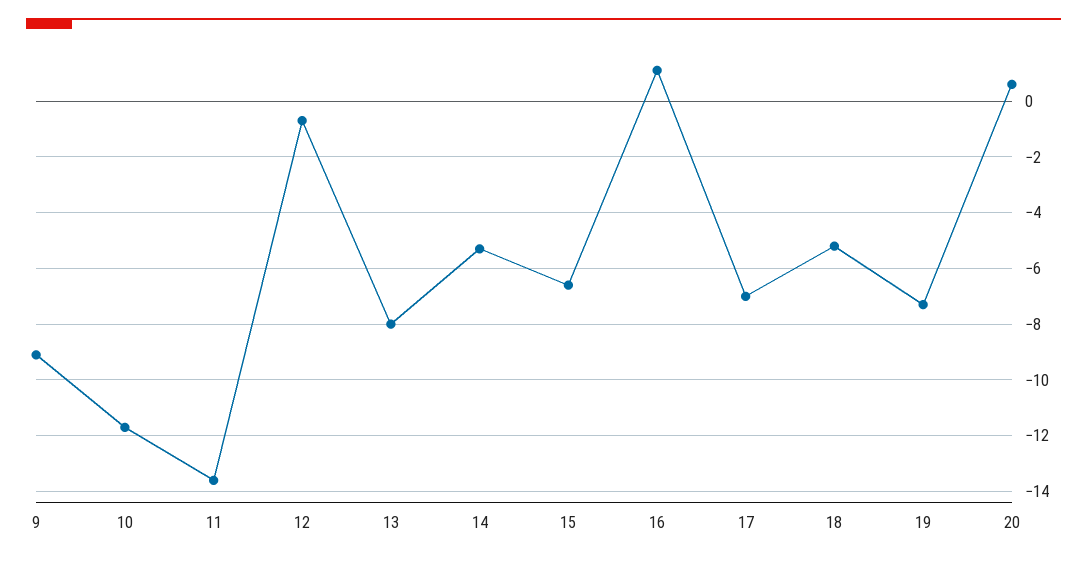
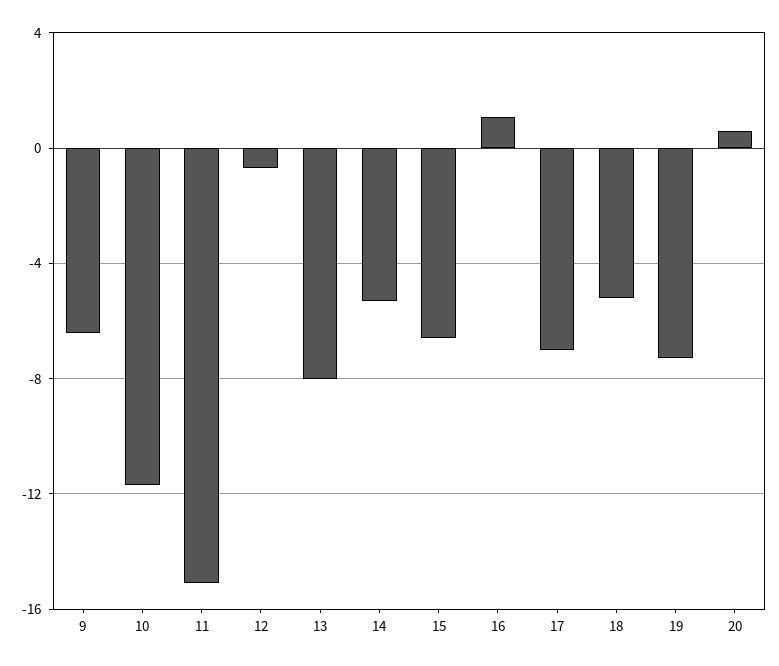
9: -9 -> -6.5
11: -13.5 -> -15

